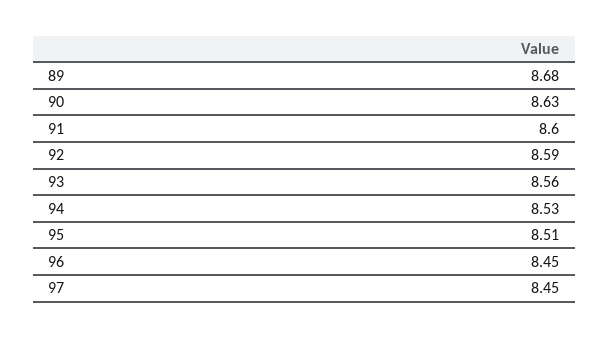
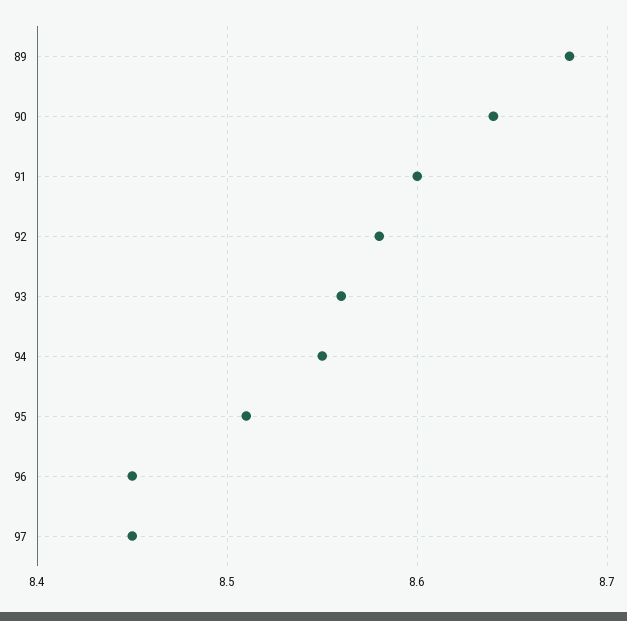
90: 8.63 -> 8.64
92: 8.59 -> 8.58
94: 8.53 -> 8.55

